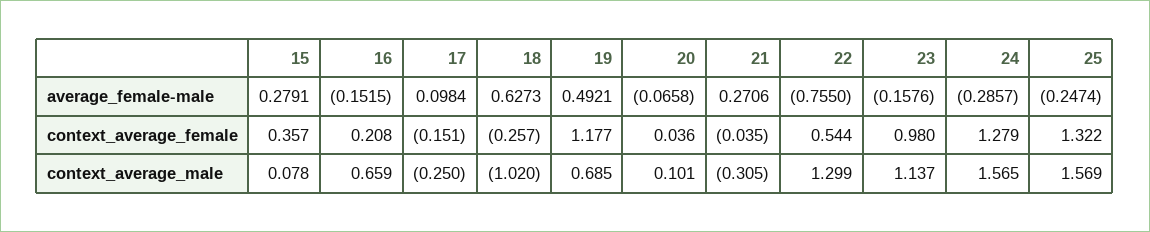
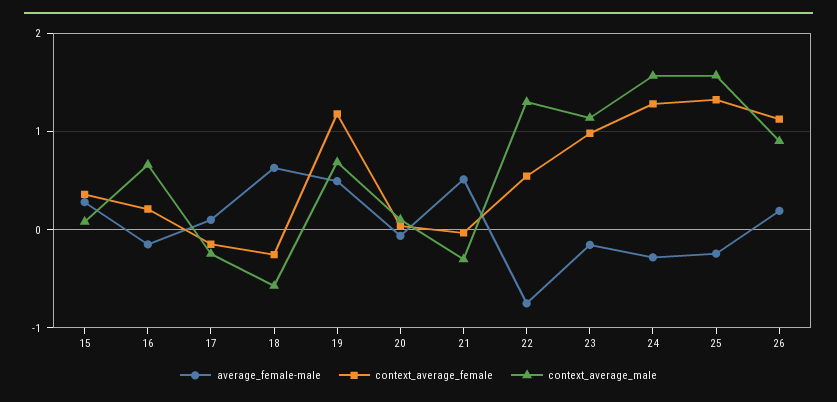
average_female-male, 21: 0.2706 -> 0.5
context_average_male, 18: -1.02 -> -0.6
average_female-male, 26: none -> 0.2
context_average_female, 26: none -> 1.1
context_average_male, 26: none -> 0.9

